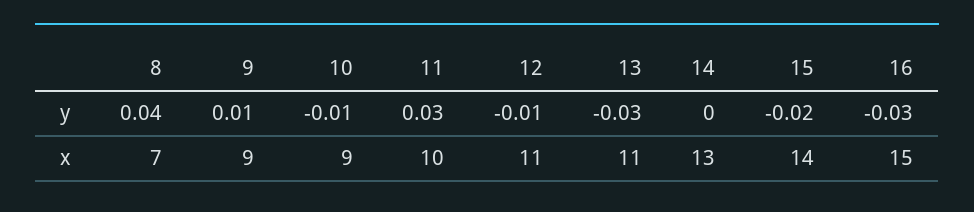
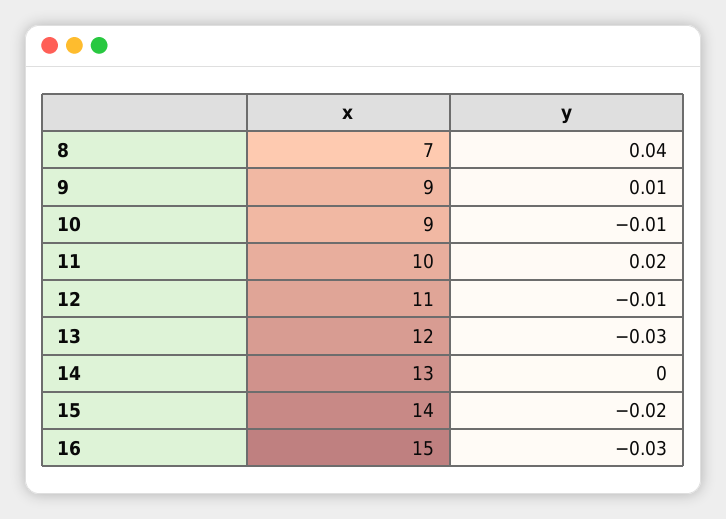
11, y: 0.03 -> 0.02
13, x: 11 -> 12

